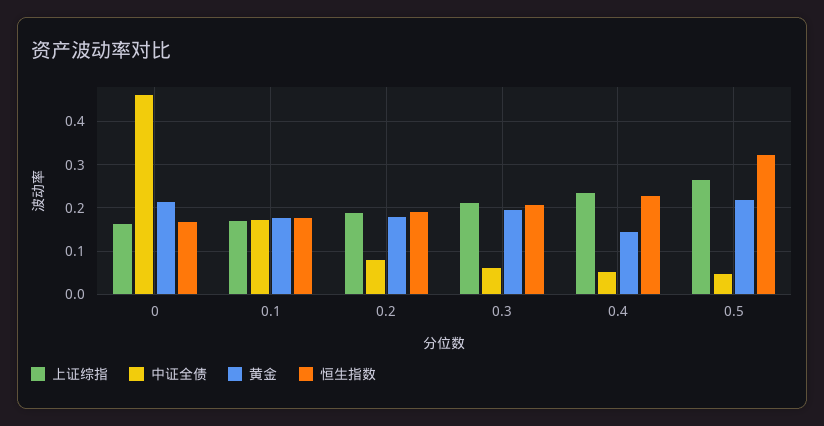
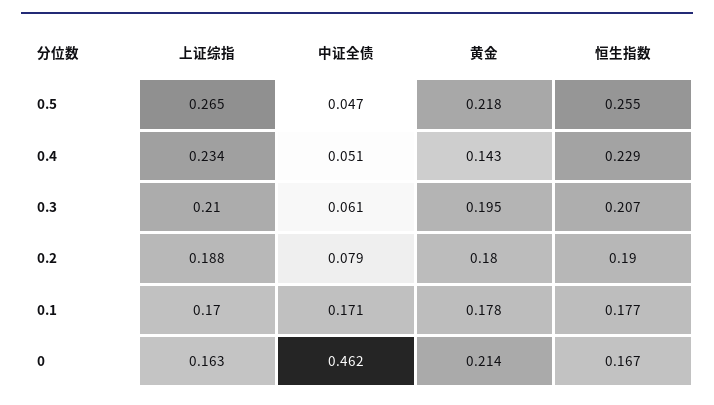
恒生指数, 0.5: 0.32 -> 0.255

